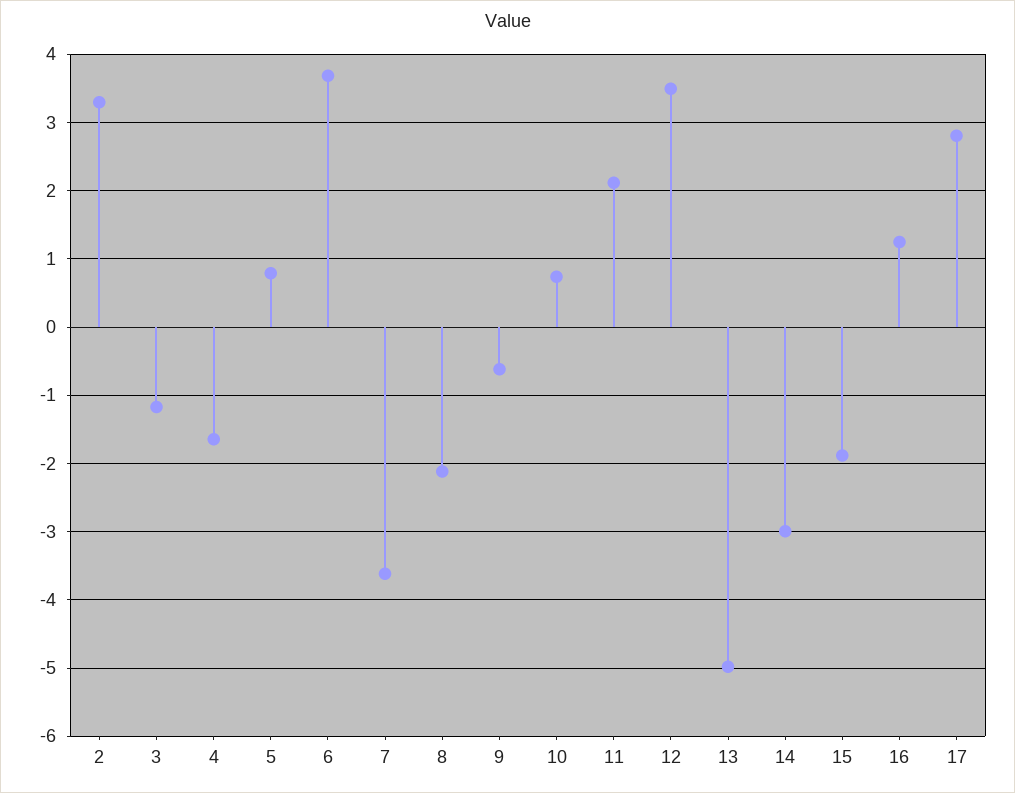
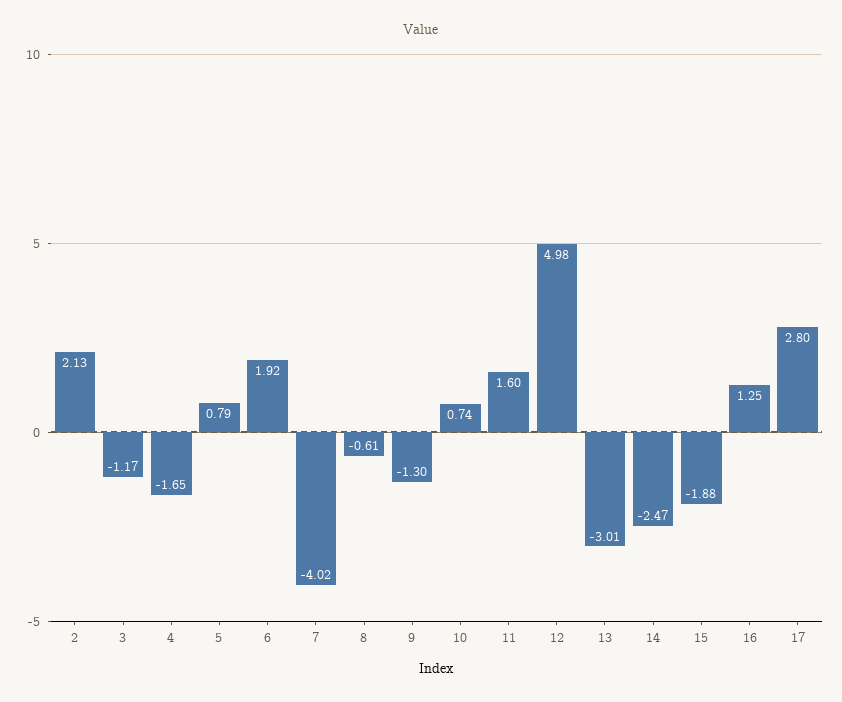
2: 3.3 -> 2.13
6: 3.7 -> 1.92
7: -3.6 -> -4.02
8: -2.1 -> -0.61
9: -0.6 -> -1.3
11: 2.1 -> 1.6
12: 3.5 -> 4.98
13: -5 -> -3.01
14: -3 -> -2.47

